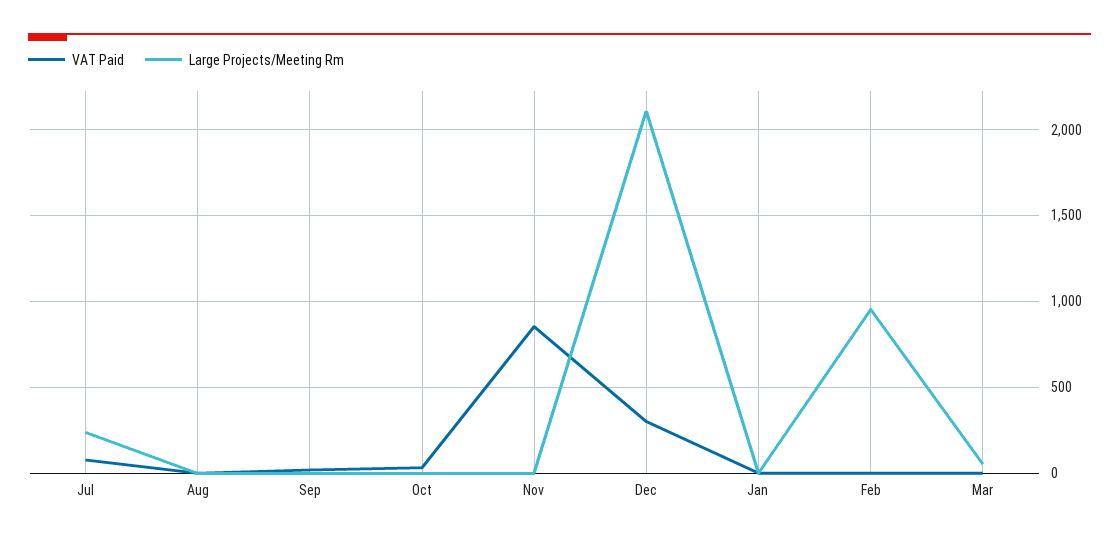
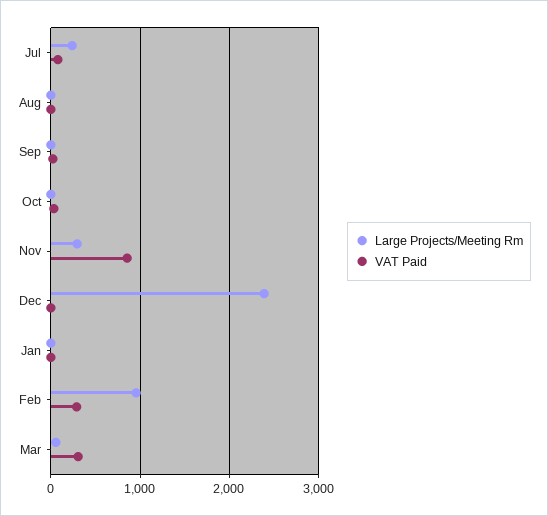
Large Projects/Meeting Rm, Nov: 0 -> 300
VAT Paid, Dec: 300 -> 0
Large Projects/Meeting Rm, Dec: 2100 -> 2400
VAT Paid, Feb: 0 -> 300
VAT Paid, Mar: 0 -> 300

